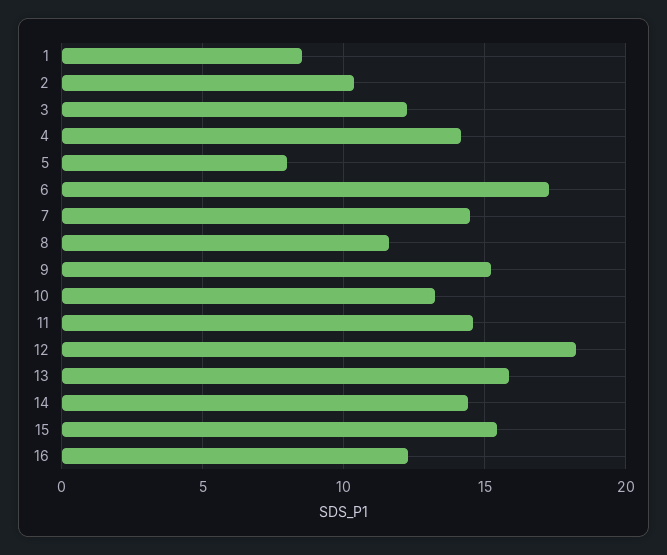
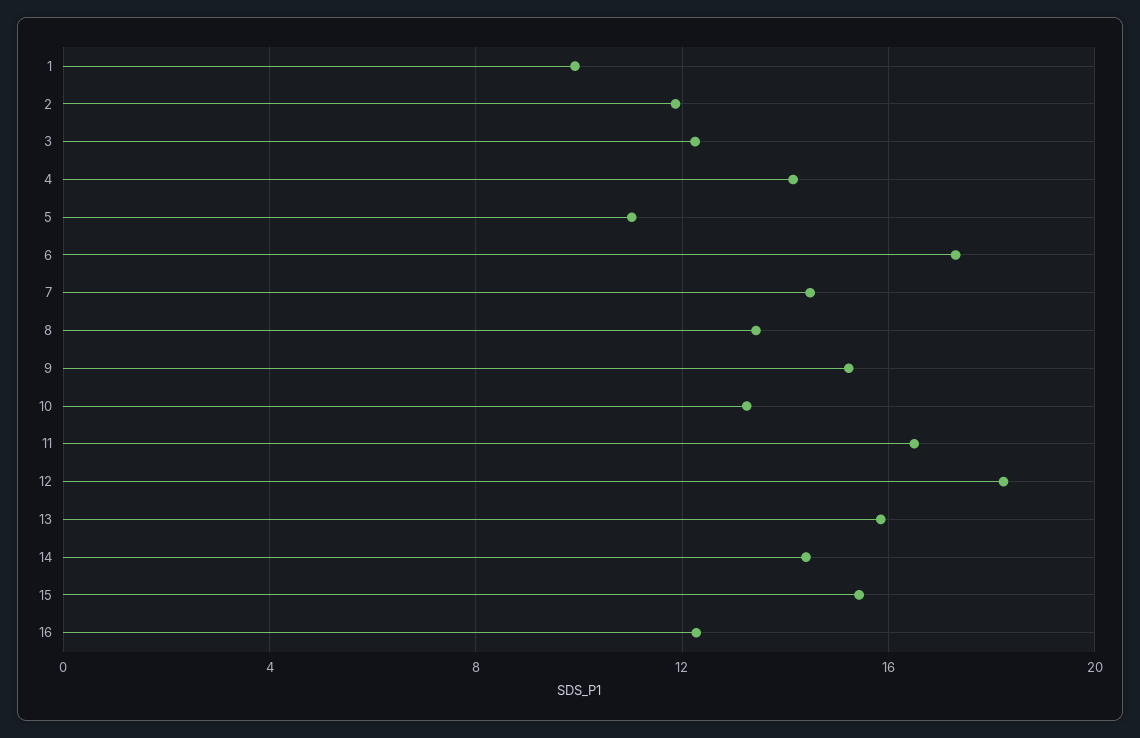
1: 8.5 -> 10
2: 10.5 -> 12
5: 8 -> 11
8: 11.5 -> 13.5
11: 14.5 -> 16.5

